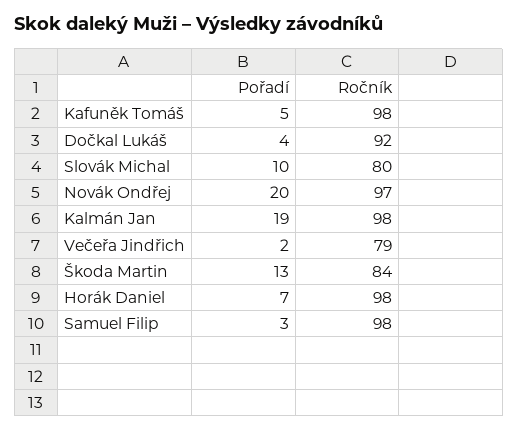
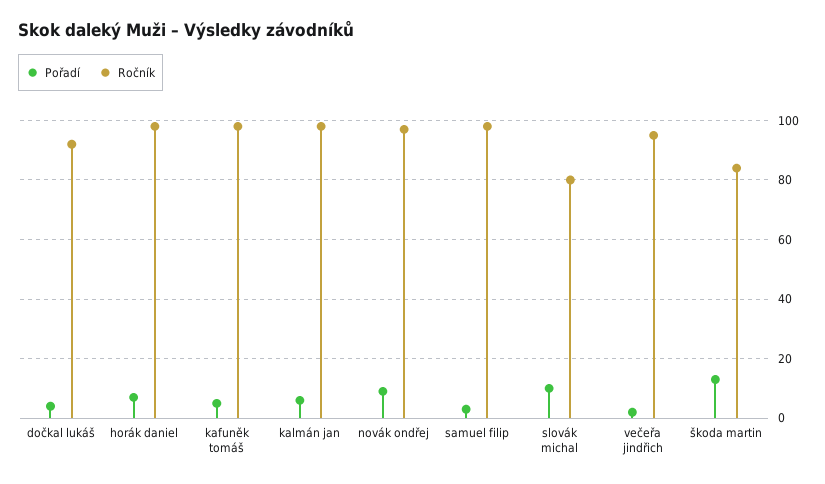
Pořadí, Novák Ondřej: 20 -> 10
Pořadí, Kalmán Jan: 19 -> 5
Ročník, Večeřa Jindřich: 79 -> 95

